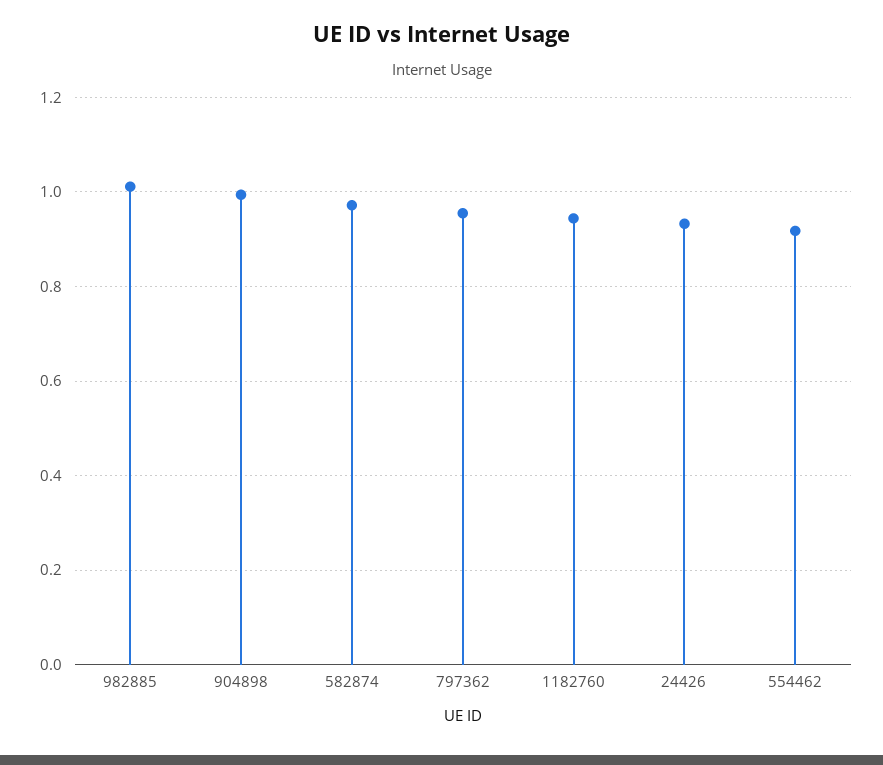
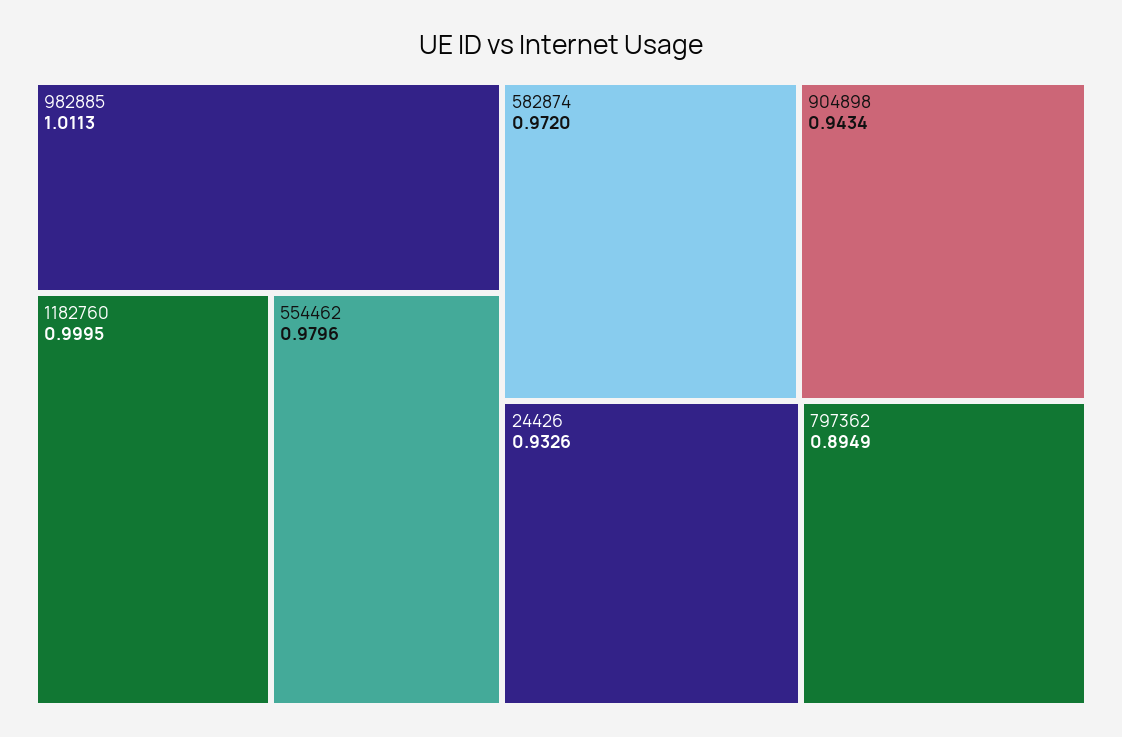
904898: 1 -> 0.9434
797362: 0.96 -> 0.8949
1182760: 0.94 -> 0.9995
554462: 0.92 -> 0.9796

